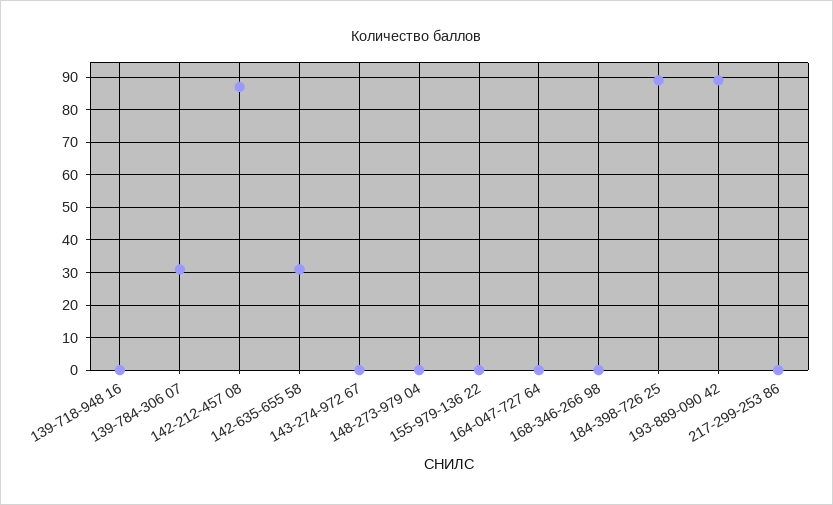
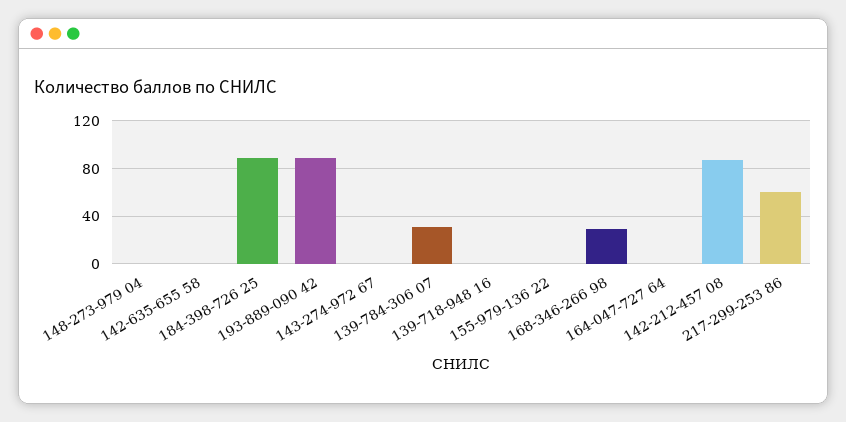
142-635-655 58: 30 -> 0
168-346-266 98: 0 -> 30
217-299-253 86: 0 -> 60

